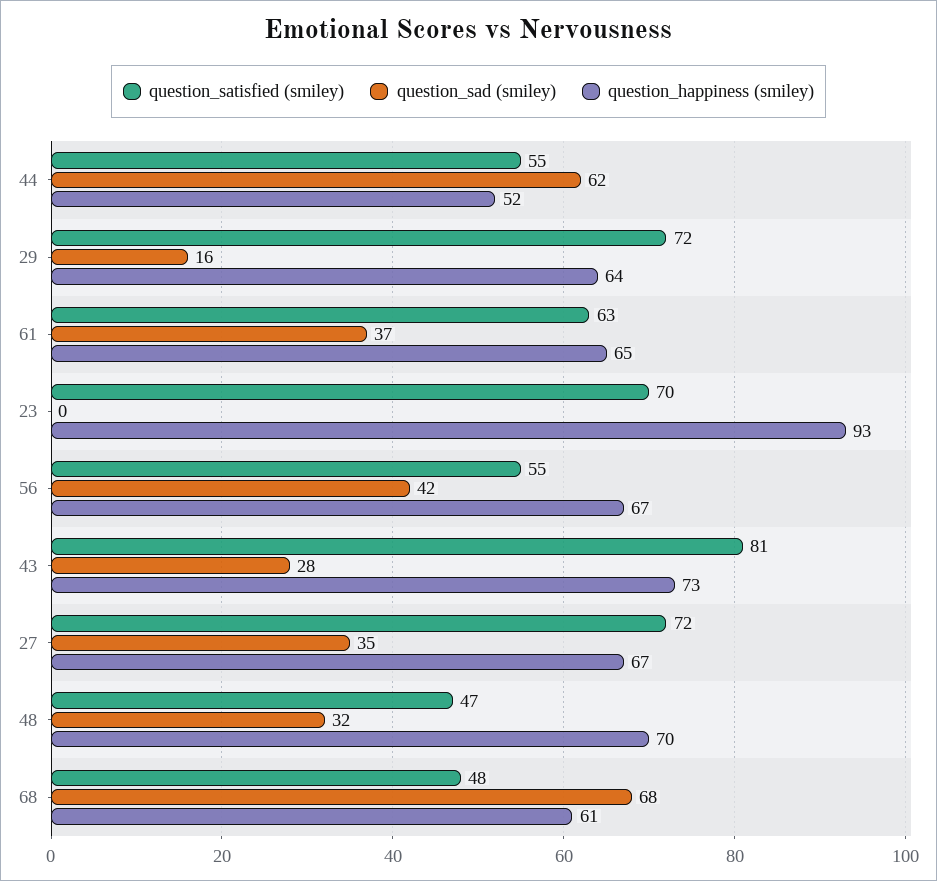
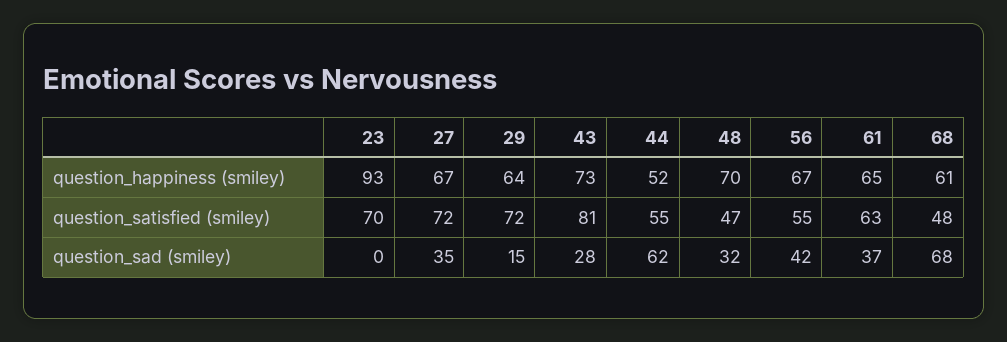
question_sad (smiley), 29: 16 -> 15

